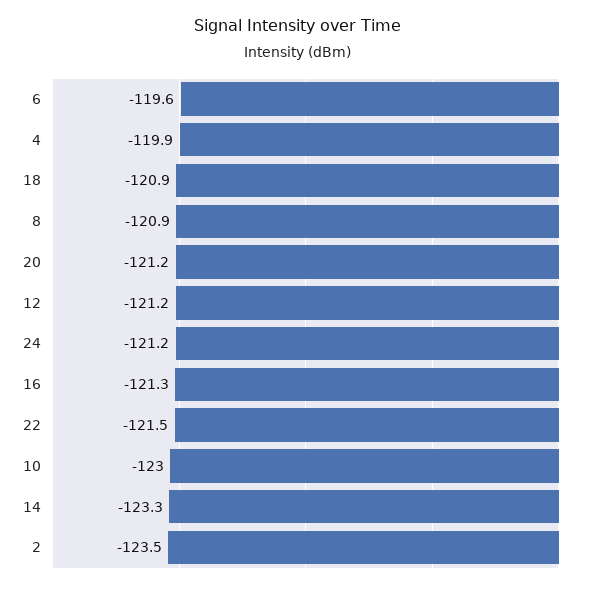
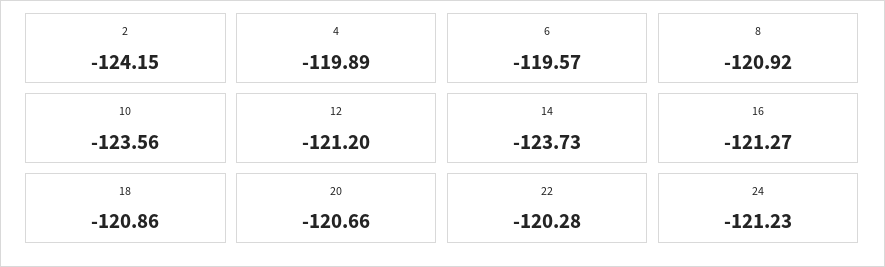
20: -121.2 -> -120.66
22: -121.5 -> -120.28
10: -123 -> -123.56
14: -123.3 -> -123.73
2: -123.5 -> -124.15

